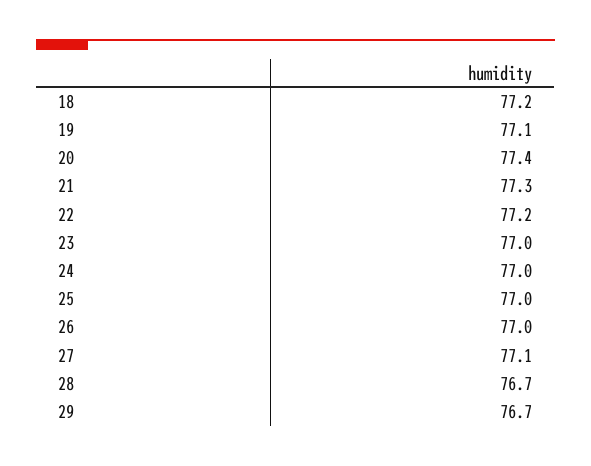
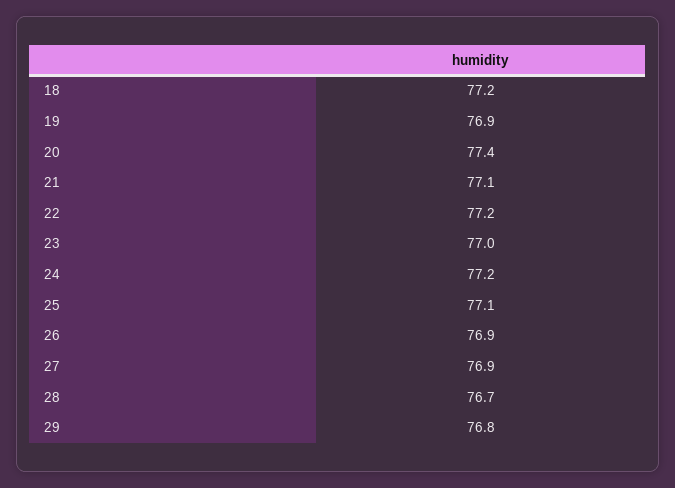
19: 77.1 -> 76.9
21: 77.3 -> 77.1
24: 77 -> 77.2
25: 77 -> 77.1
26: 77 -> 76.9
27: 77.1 -> 76.9
29: 76.7 -> 76.8

